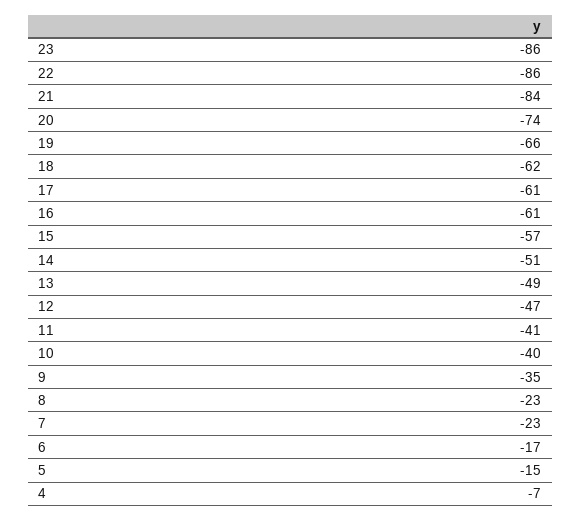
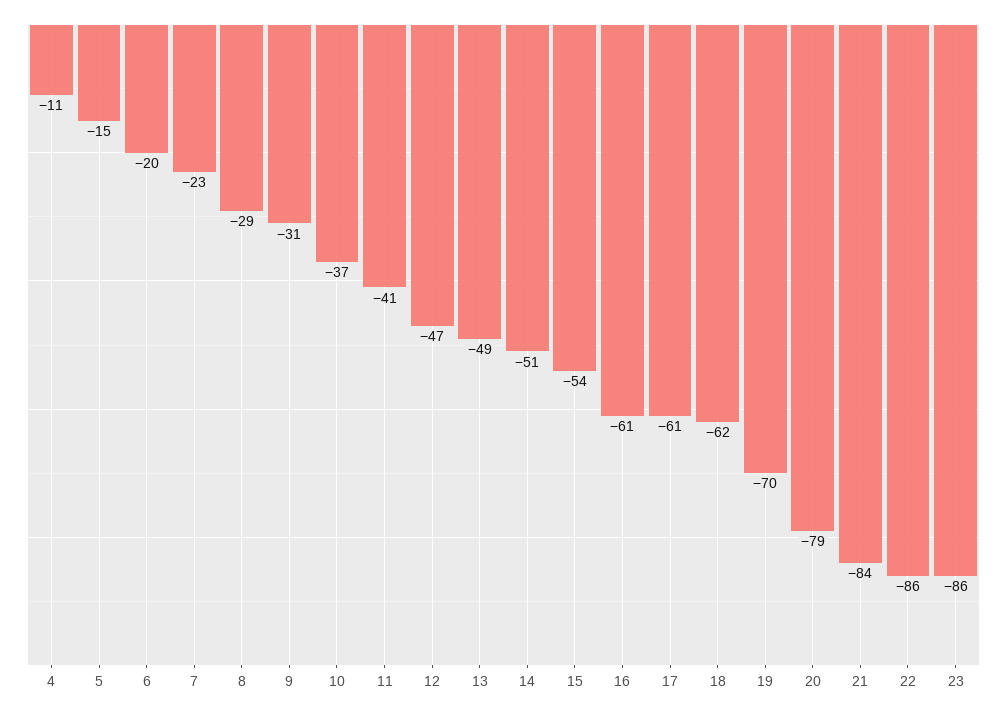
20: -74 -> -79
19: -66 -> -70
15: -57 -> -54
10: -40 -> -37
9: -35 -> -31
8: -23 -> -29
6: -17 -> -20
4: -7 -> -11

